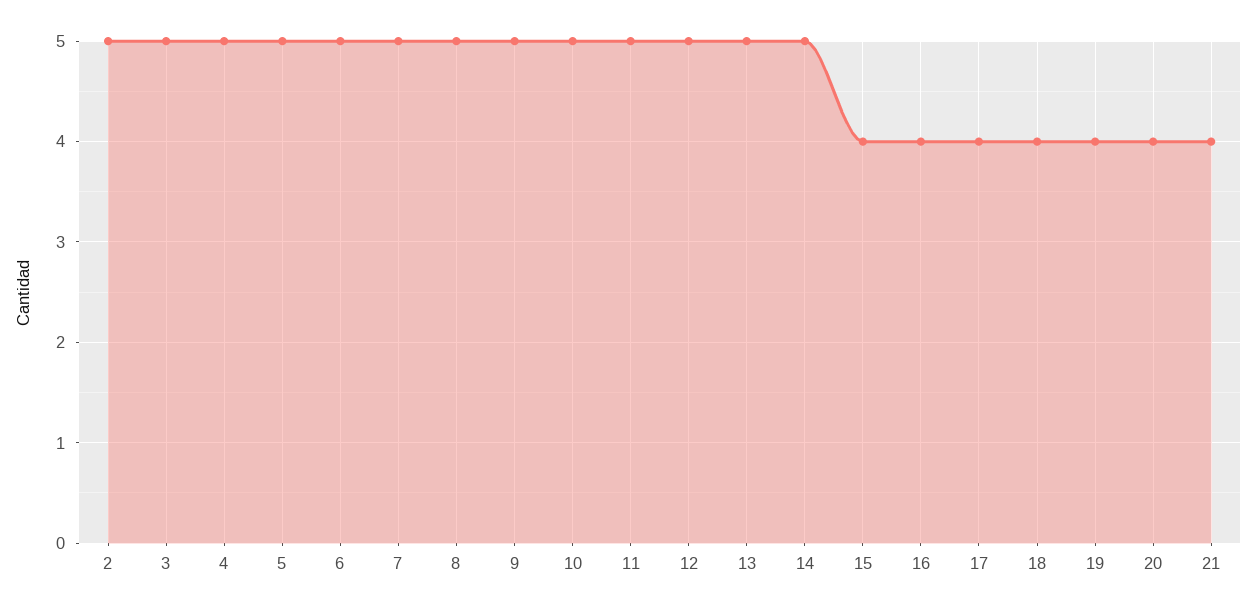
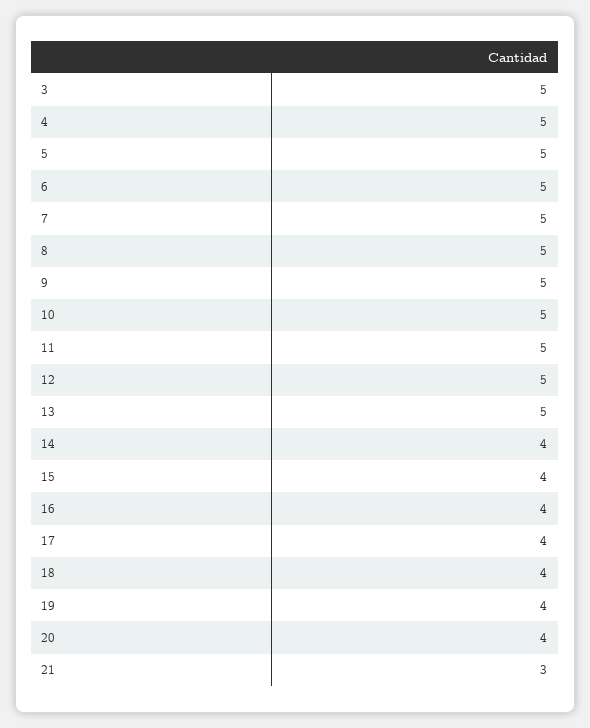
2: 5 -> none
14: 5 -> 4
21: 4 -> 3

